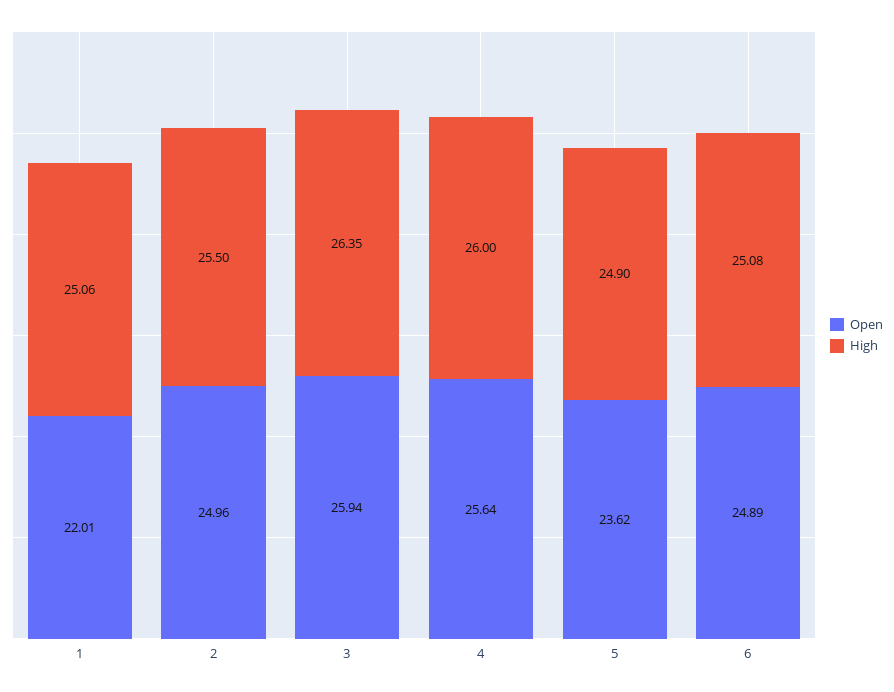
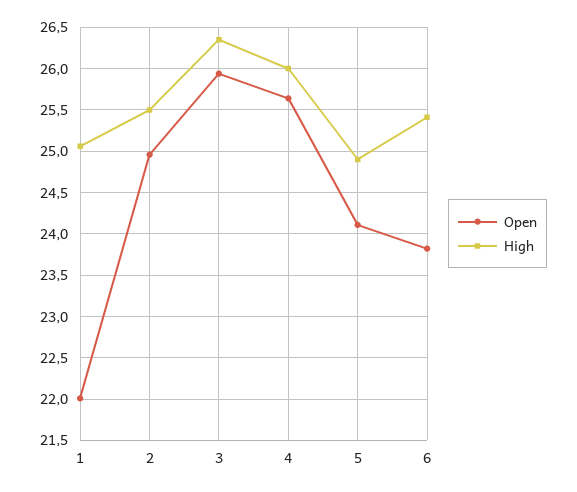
Open, 5: 23.62 -> 24.1
Open, 6: 24.89 -> 23.8
High, 6: 25.08 -> 25.4

